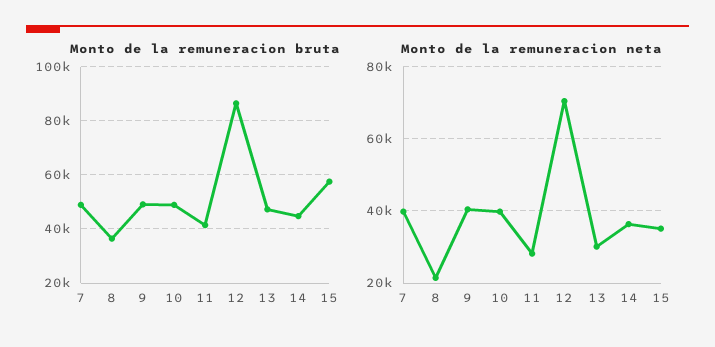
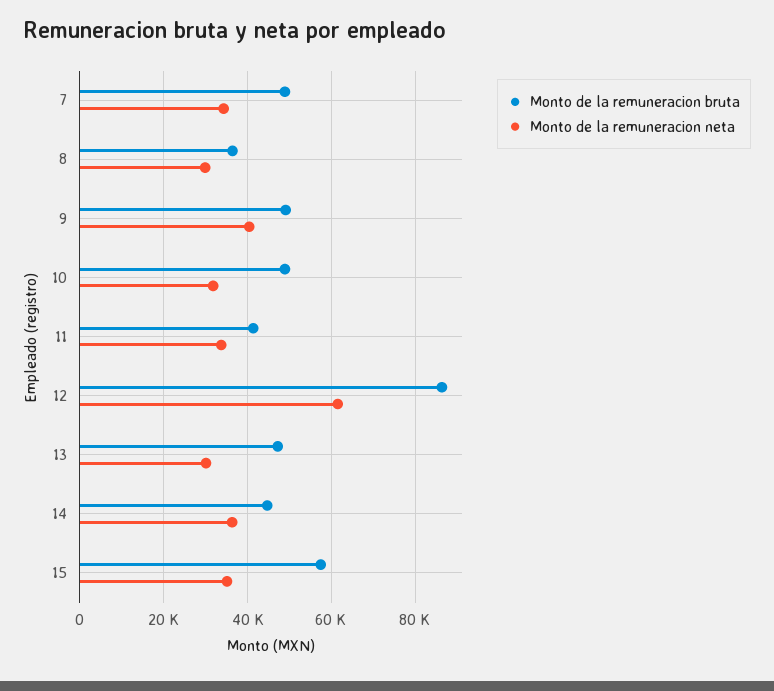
Monto de la remuneracion neta, 7: 40000 -> 34000
Monto de la remuneracion neta, 8: 22000 -> 30000
Monto de la remuneracion neta, 10: 40000 -> 32000
Monto de la remuneracion neta, 11: 28000 -> 34000
Monto de la remuneracion neta, 12: 70000 -> 62000

